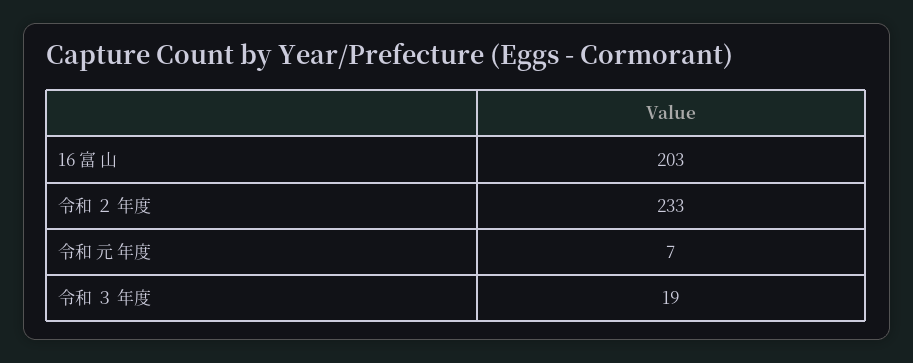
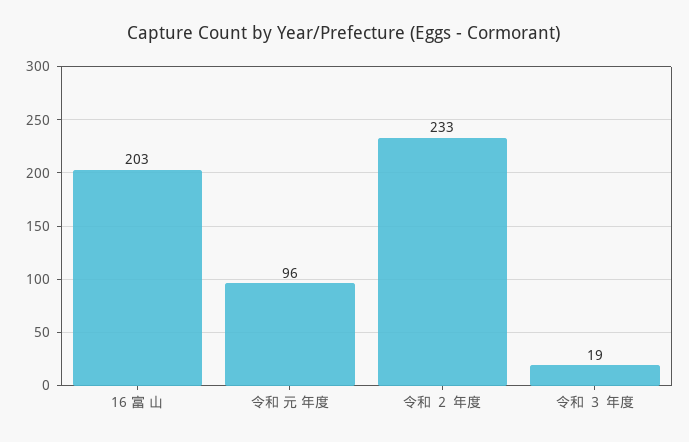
令和 元 年度: 7 -> 96

